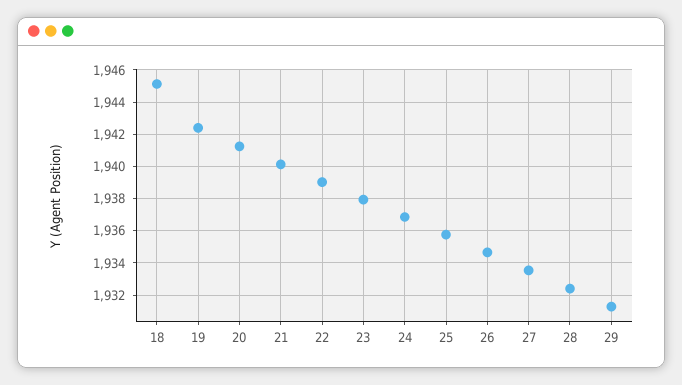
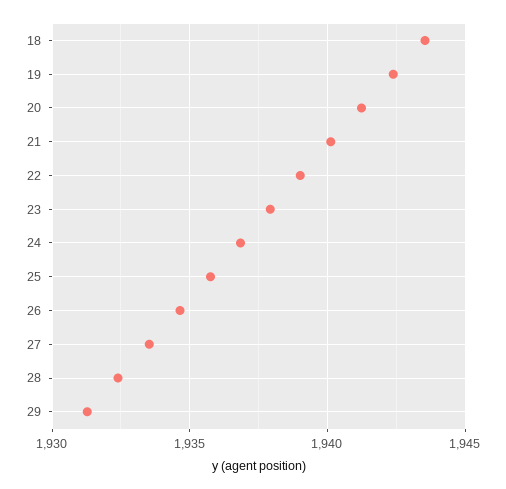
18: 1945 -> 1943.5

